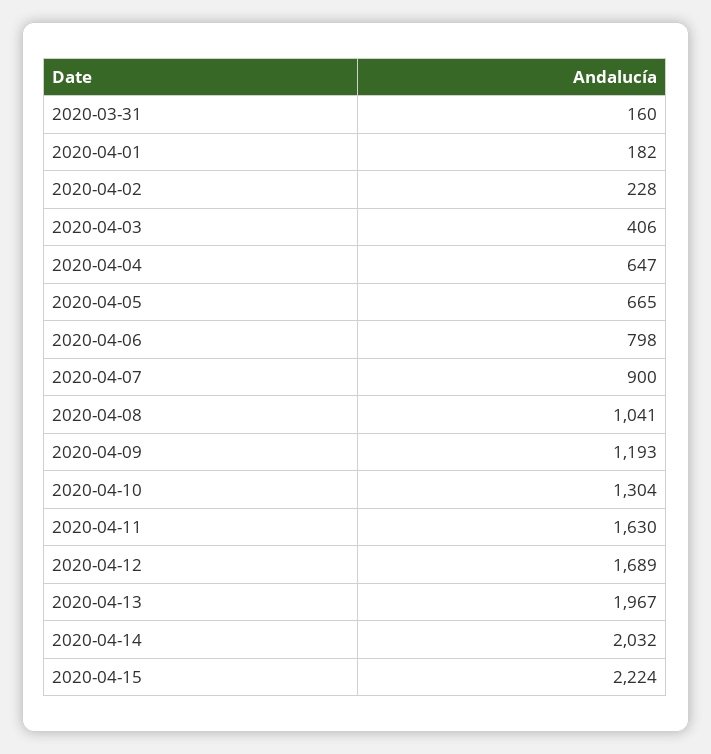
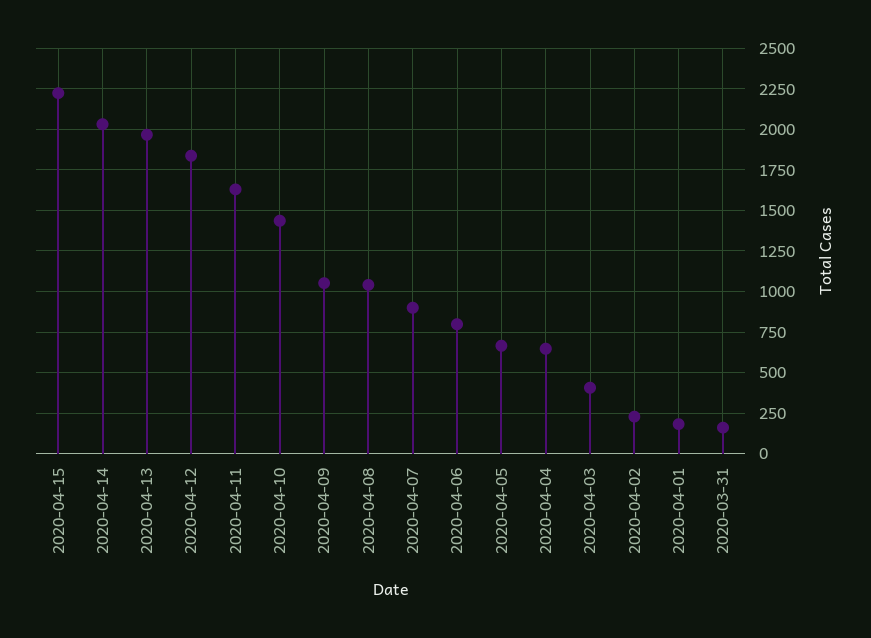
2020-04-09: 1193 -> 1050
2020-04-10: 1304 -> 1450
2020-04-12: 1689 -> 1850

